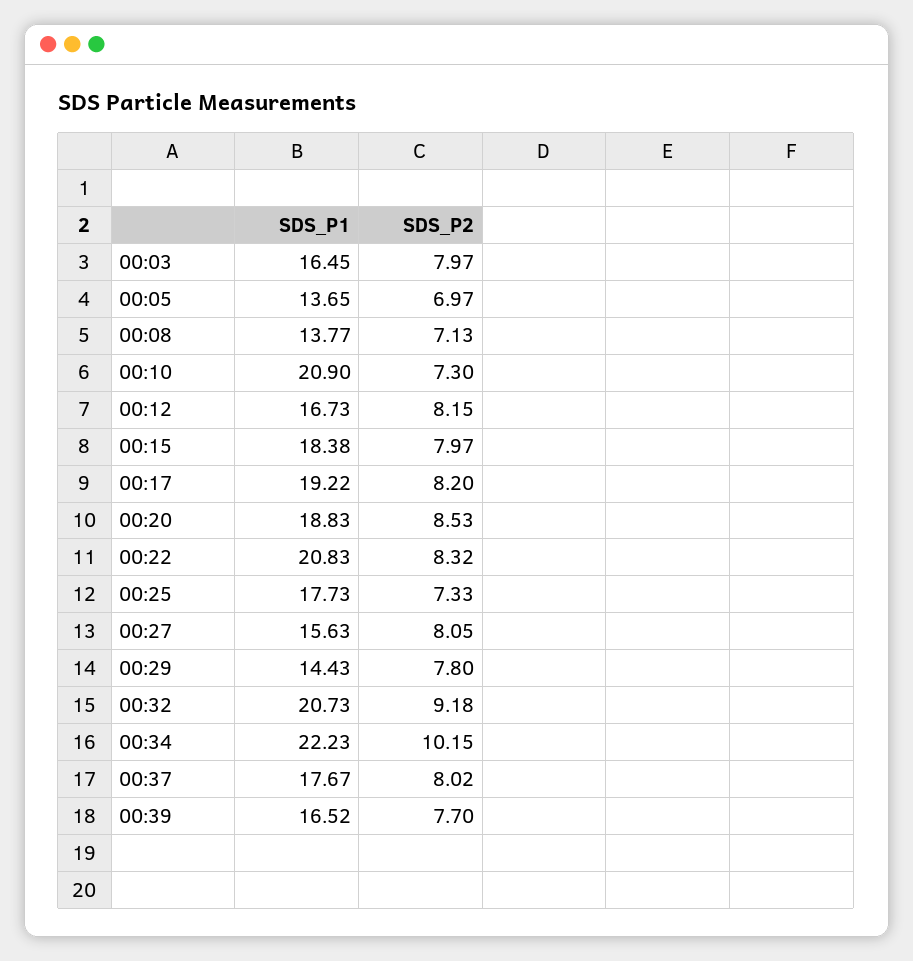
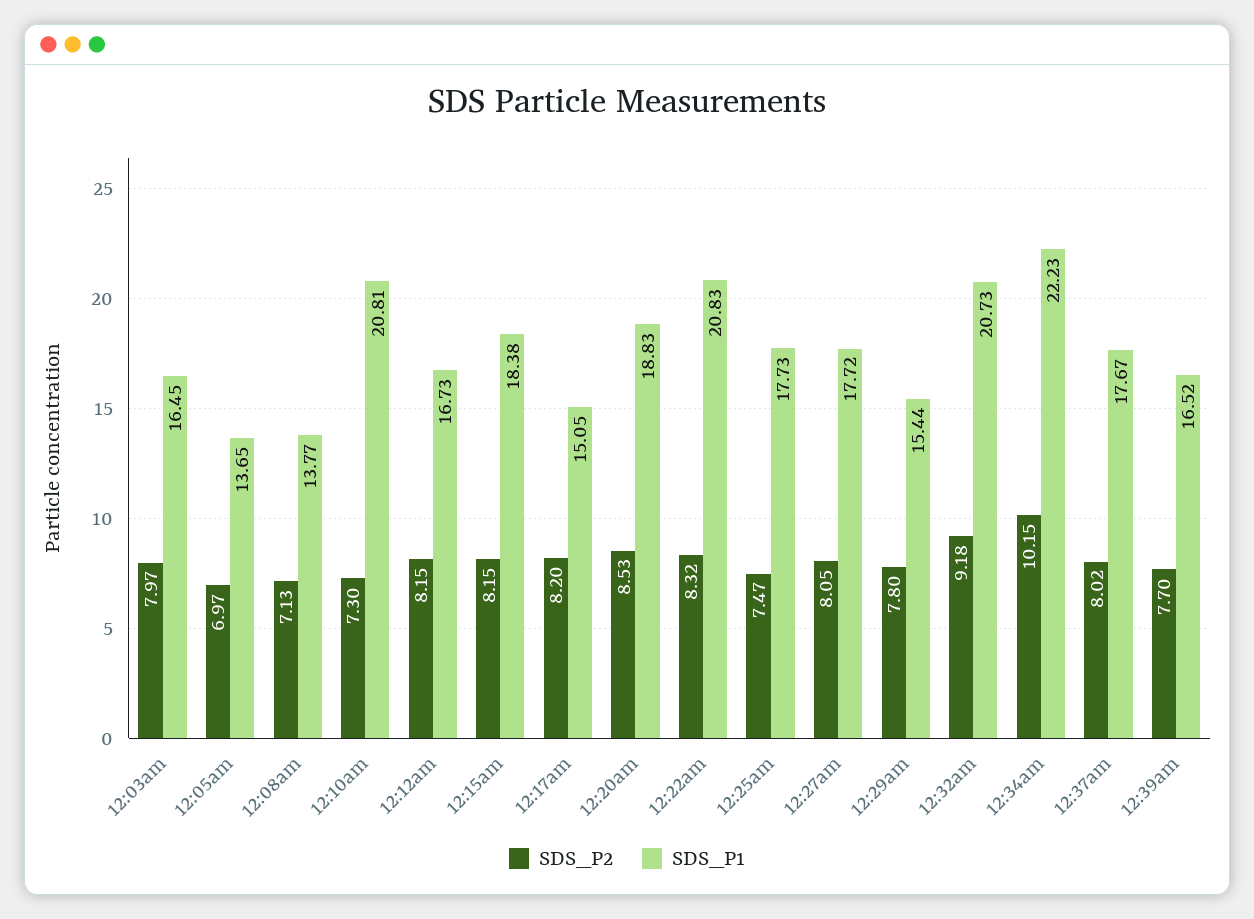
SDS_P1, 00:10: 20.9 -> 20.81
SDS_P2, 00:15: 7.97 -> 8.15
SDS_P1, 00:17: 19.22 -> 15.05
SDS_P2, 00:25: 7.33 -> 7.47
SDS_P1, 00:27: 15.63 -> 17.72
SDS_P1, 00:29: 14.43 -> 15.44

